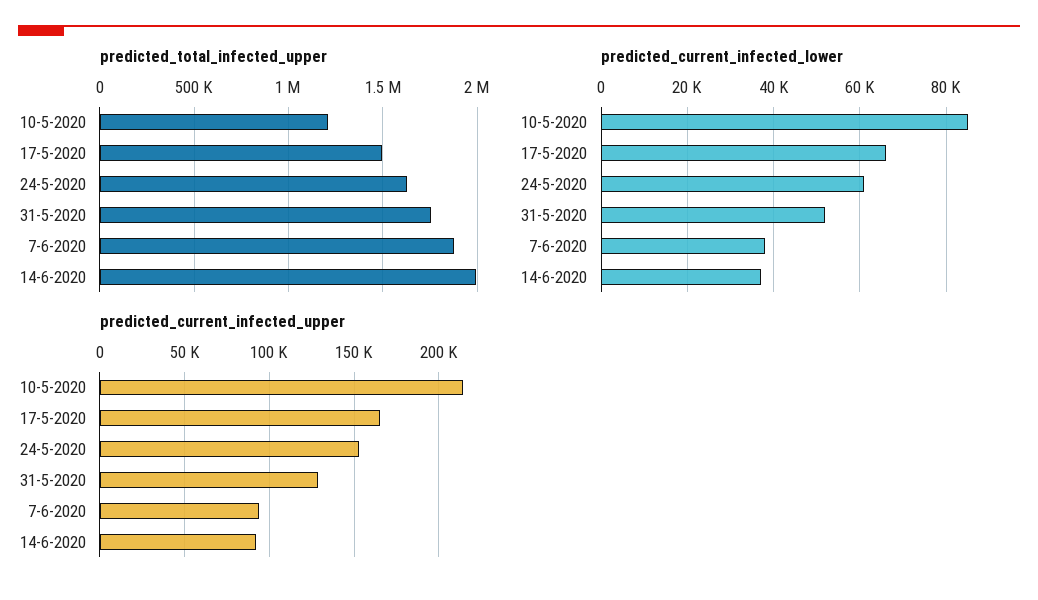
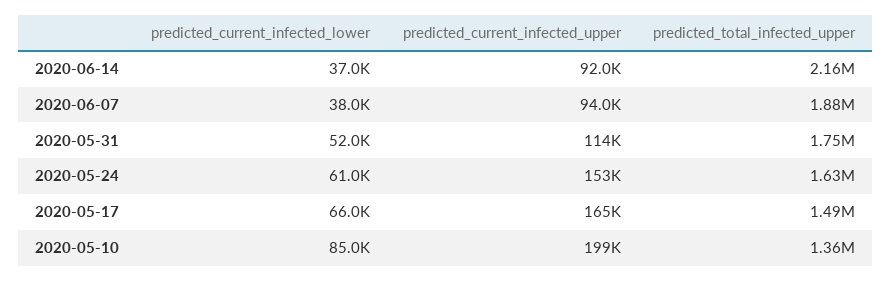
predicted_total_infected_upper, 10-5-2020: 1200000 -> 1360000
predicted_total_infected_upper, 14-6-2020: 2000000 -> 2160000
predicted_current_infected_upper, 10-5-2020: 215000 -> 199000
predicted_current_infected_upper, 31-5-2020: 130000 -> 114000

